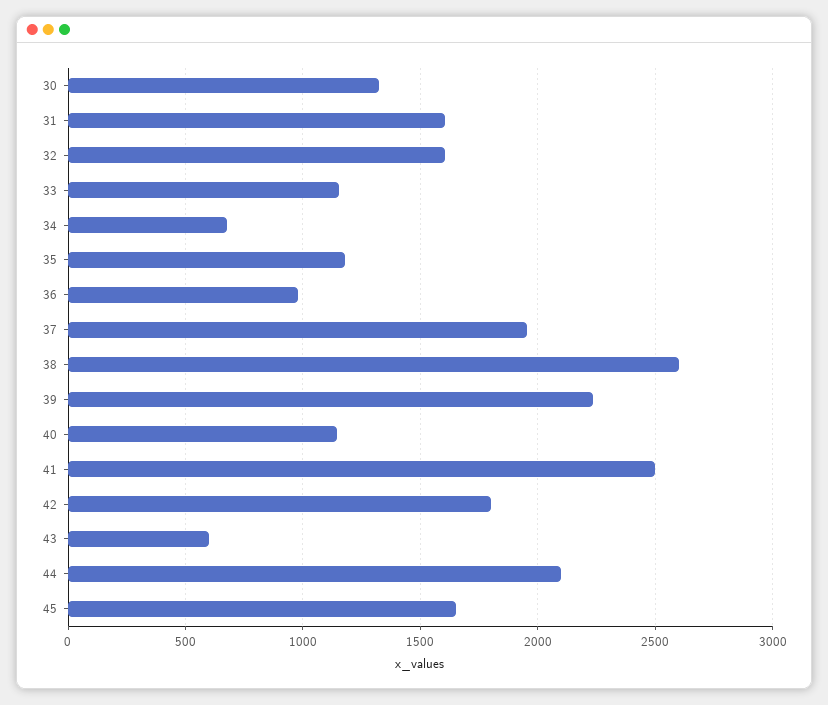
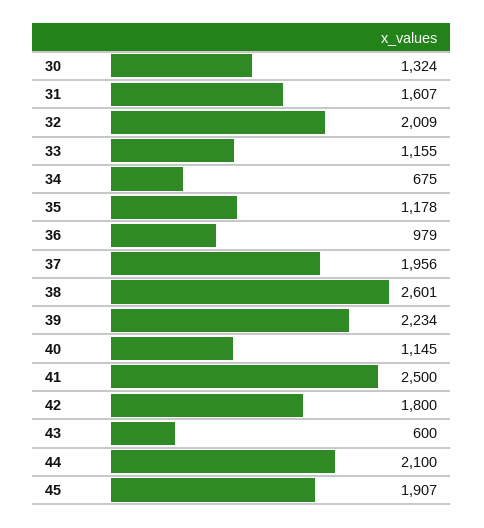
32: 1600 -> 2009
45: 1650 -> 1907

